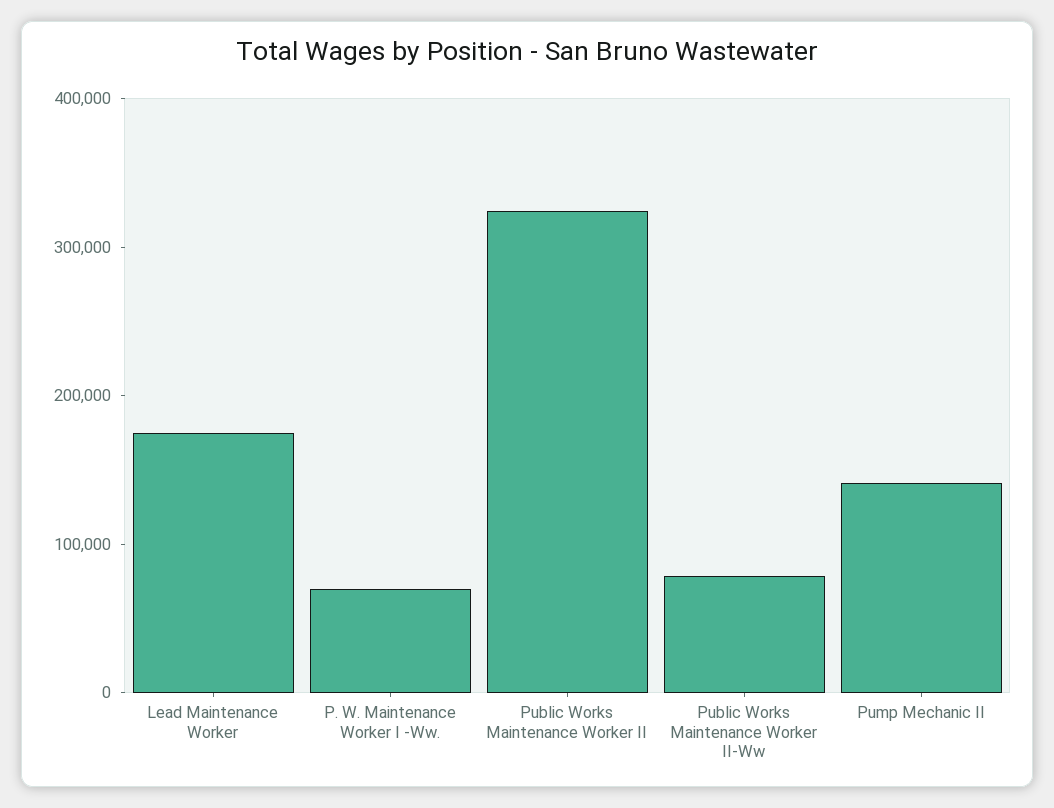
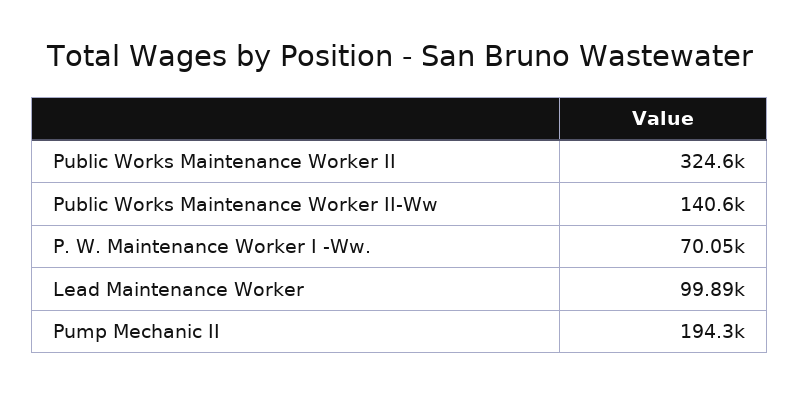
Lead Maintenance Worker: 180000 -> 99890
Public Works Maintenance Worker II-Ww: 80000 -> 140600
Pump Mechanic II: 140000 -> 194300

